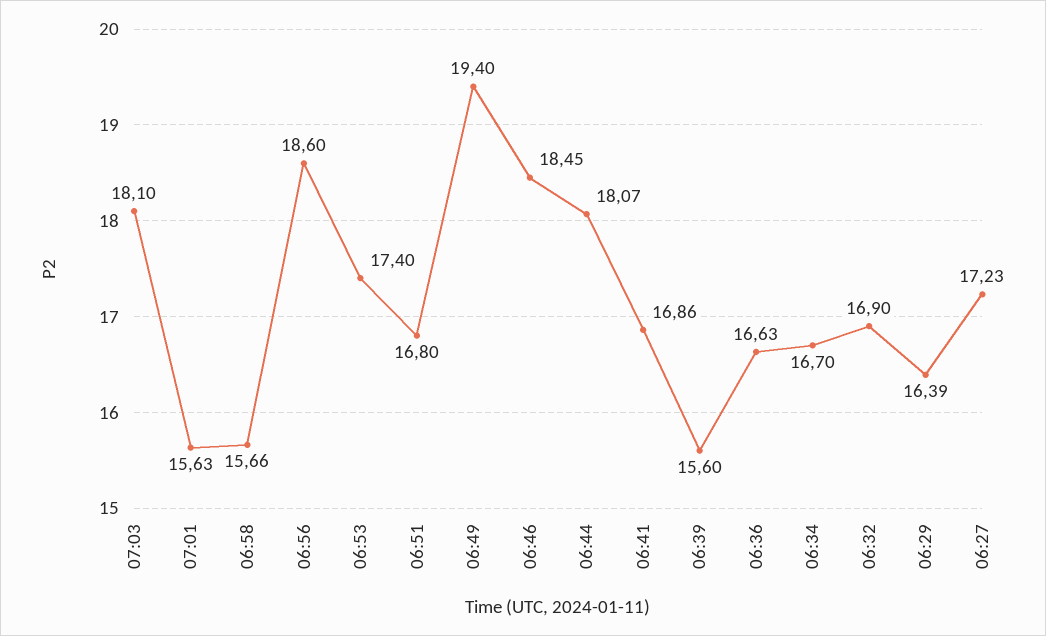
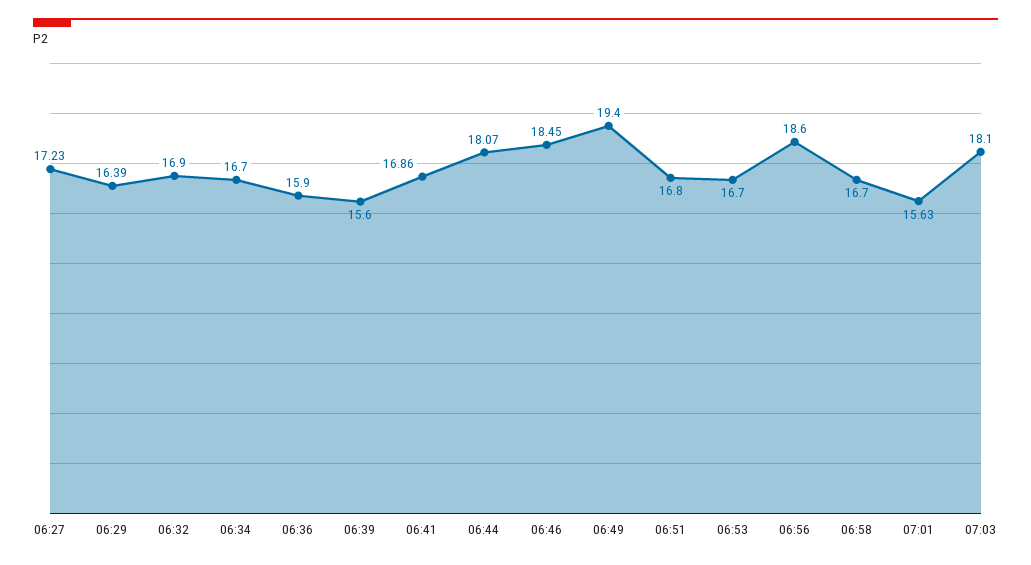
06:58: 15.66 -> 16.7
06:53: 17.4 -> 16.7
06:36: 16.63 -> 15.9

